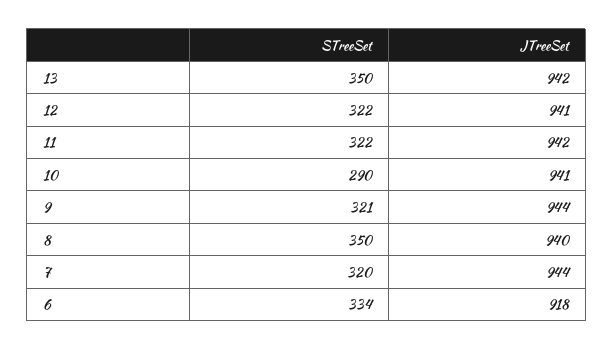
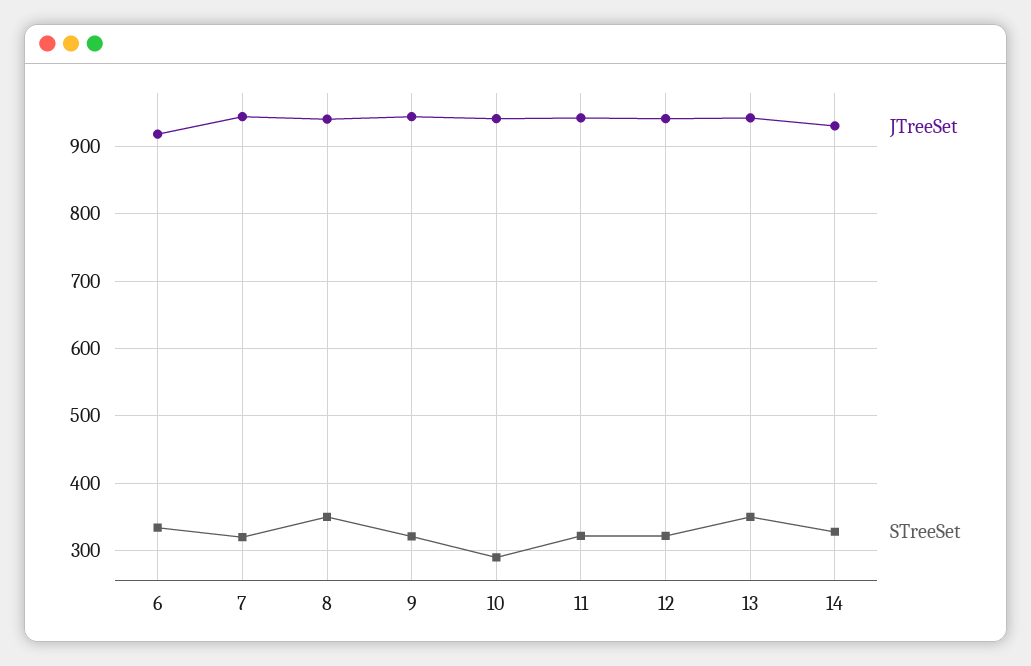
JTreeSet, 14: none -> 930
STreeSet, 14: none -> 330

